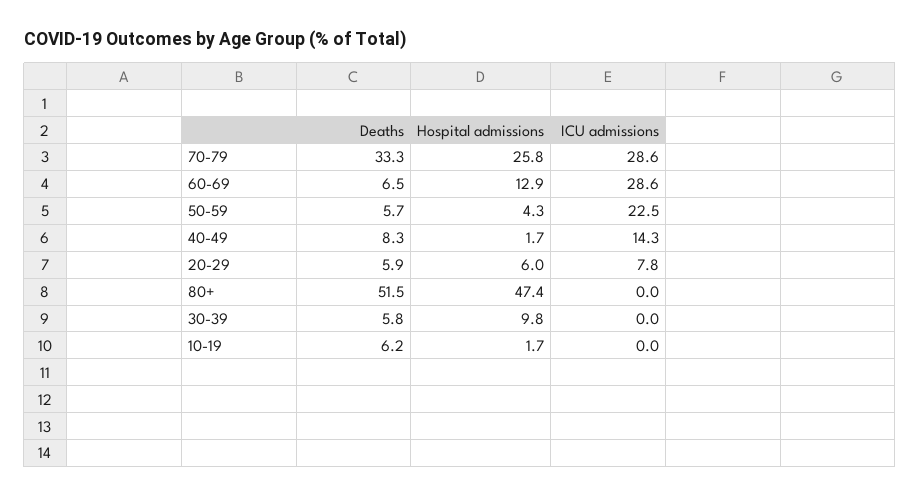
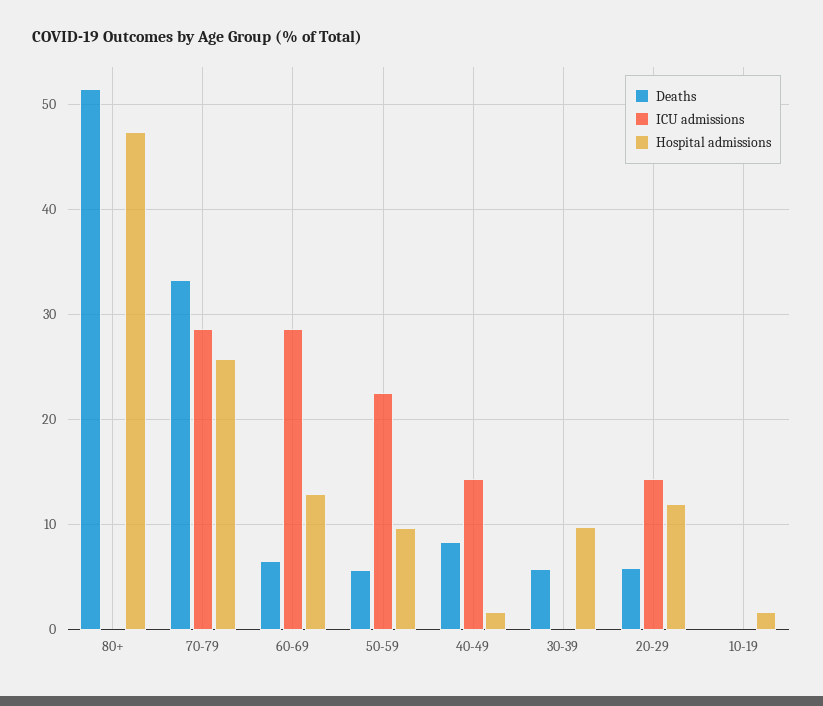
Hospital admissions, 50-59: 4.3 -> 10
Hospital admissions, 20-29: 6 -> 12
ICU admissions, 20-29: 7.8 -> 14
Deaths, 10-19: 6.2 -> 0

